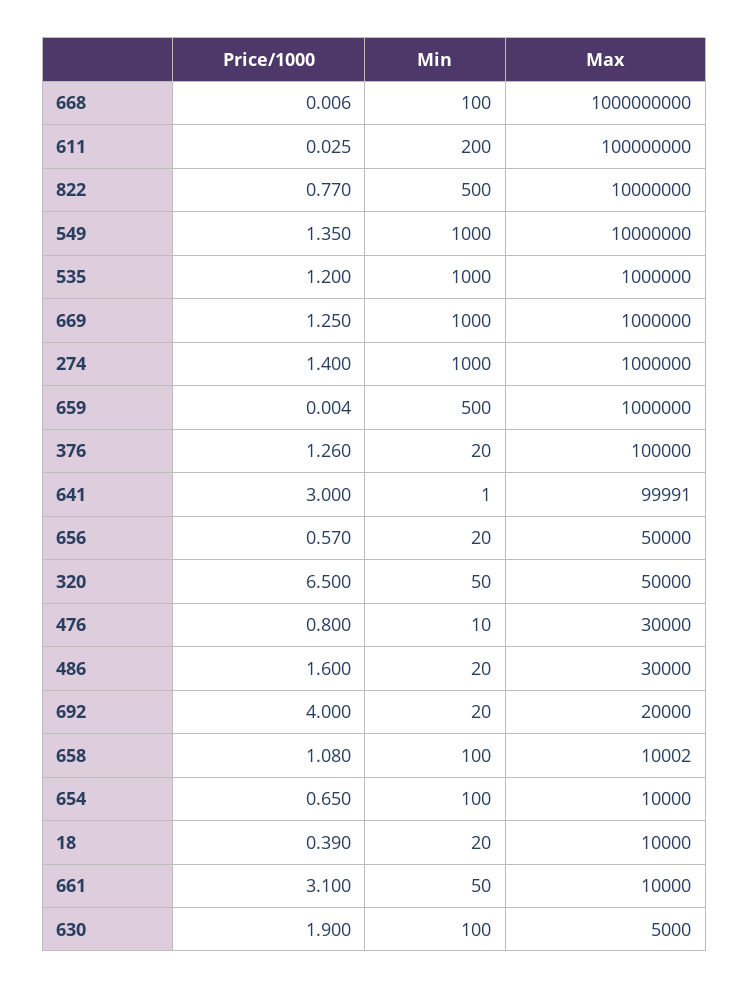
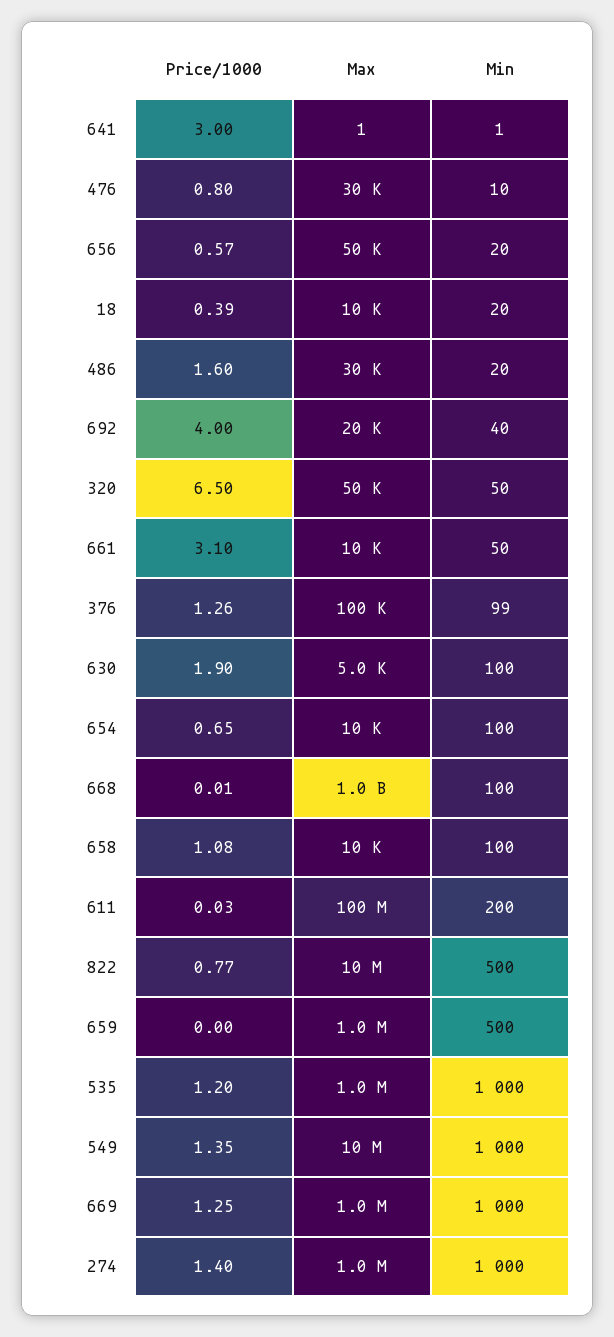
Min, 376: 20 -> 99
Max, 641: 99991 -> 1
Min, 692: 20 -> 40

